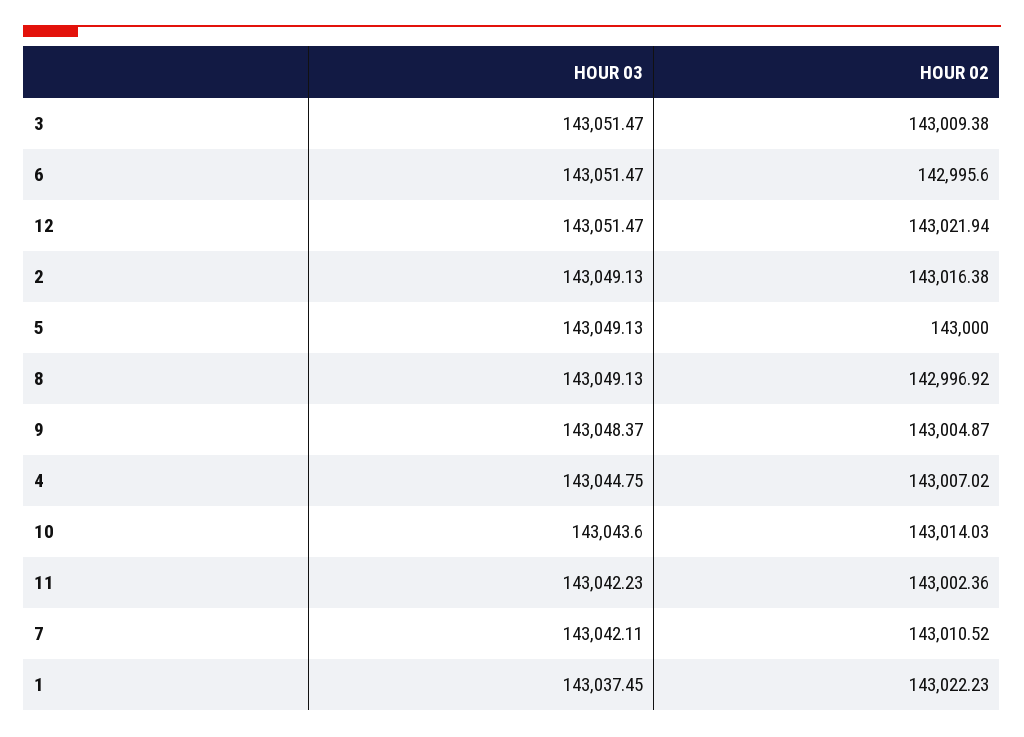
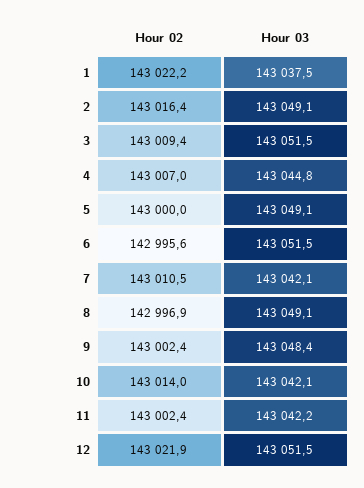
HOUR 02, 9: 143004.87 -> 143002.4
HOUR 03, 10: 143043.6 -> 143042.1

